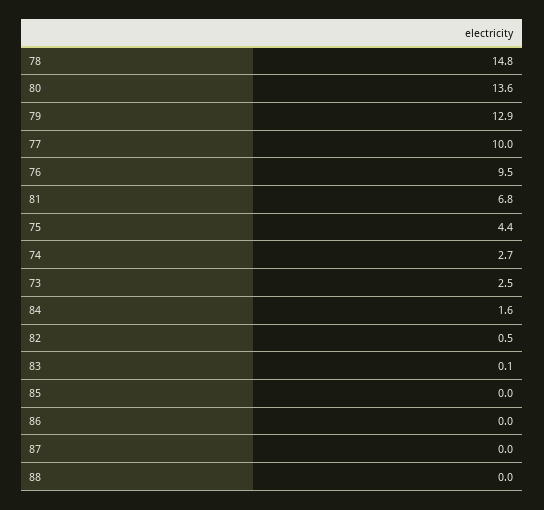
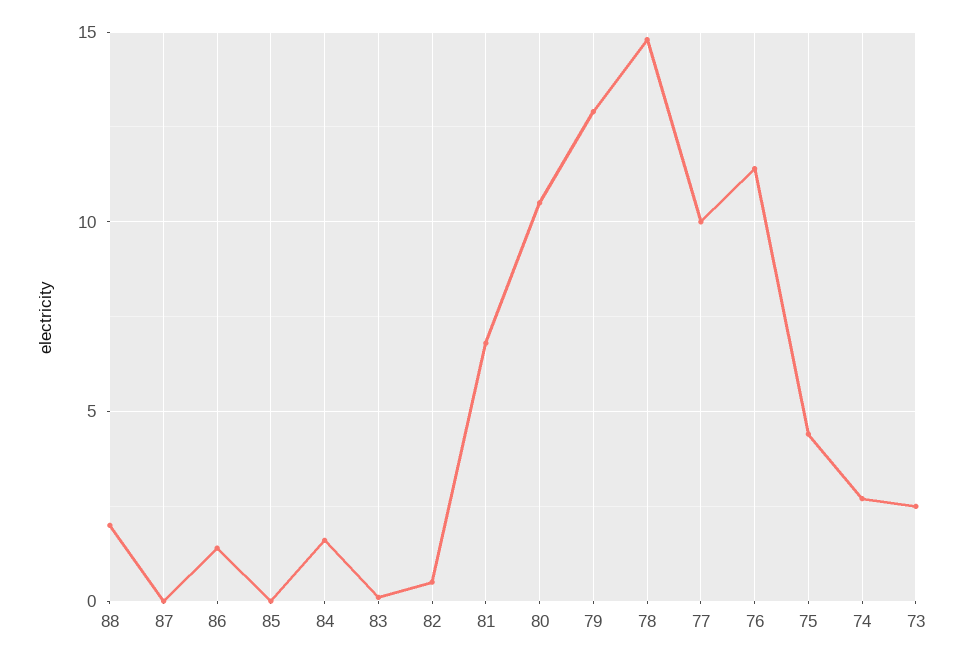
80: 13.6 -> 10.5
76: 9.5 -> 11.5
86: 0 -> 1.5
88: 0 -> 2

